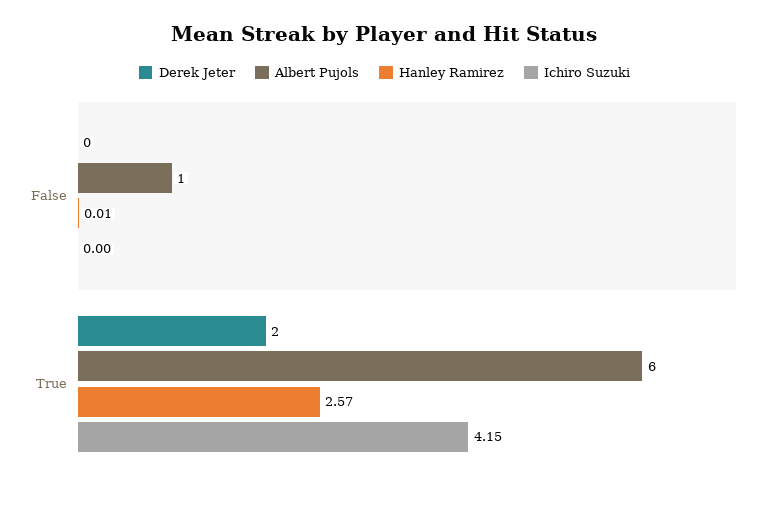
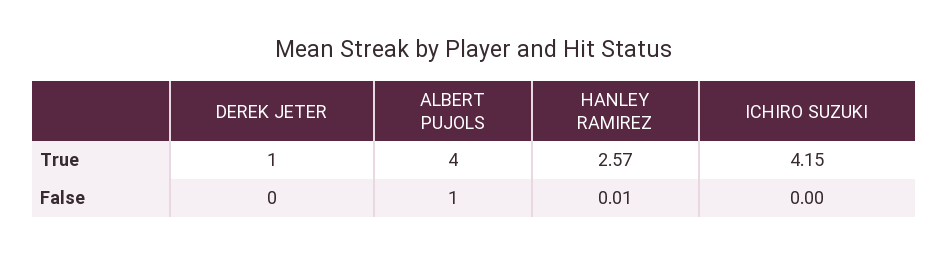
Derek Jeter, True: 2 -> 1
Albert Pujols, True: 6 -> 4

